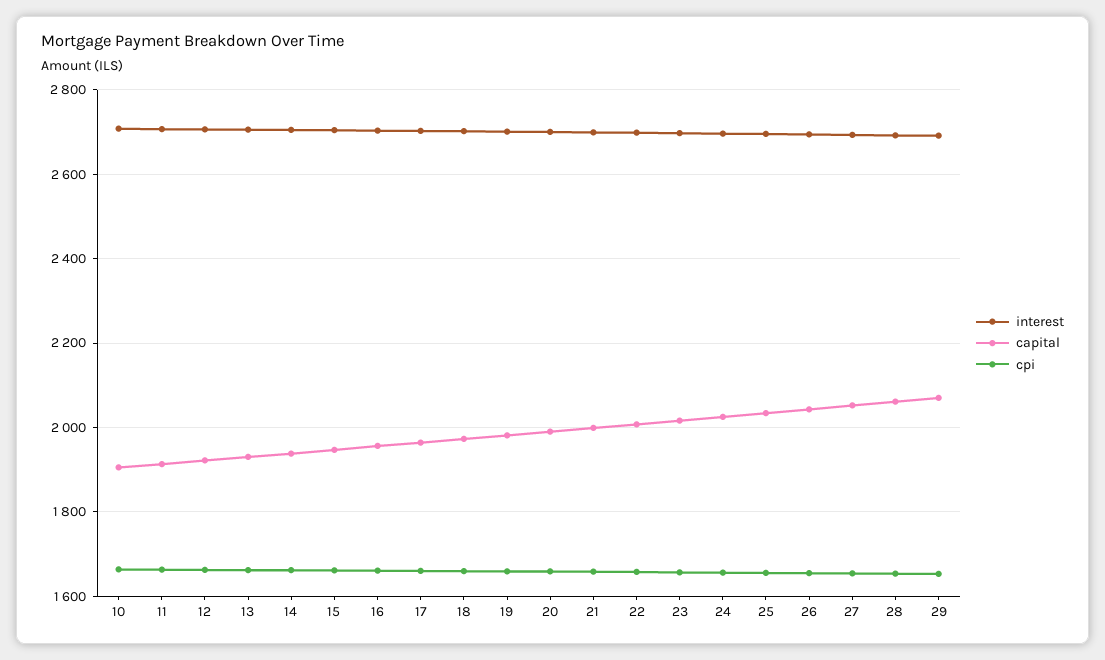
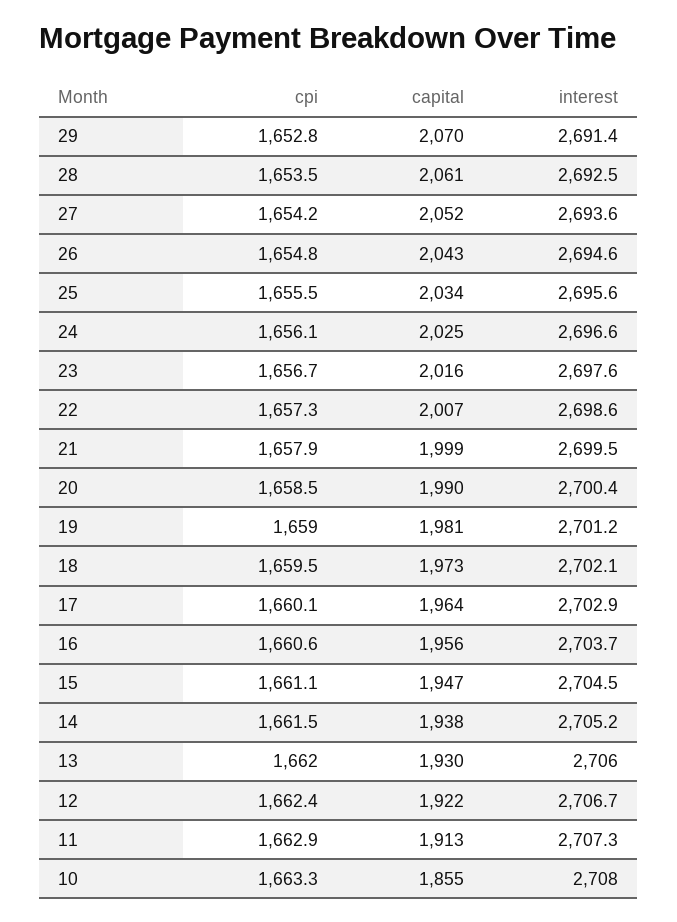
capital, 10: 1900 -> 1855

